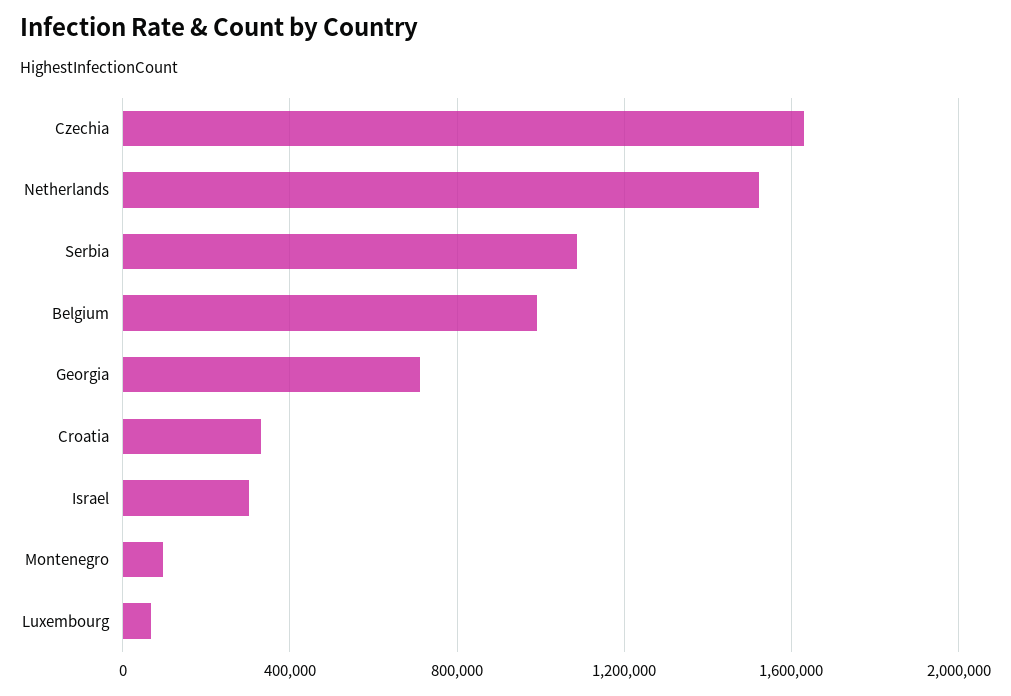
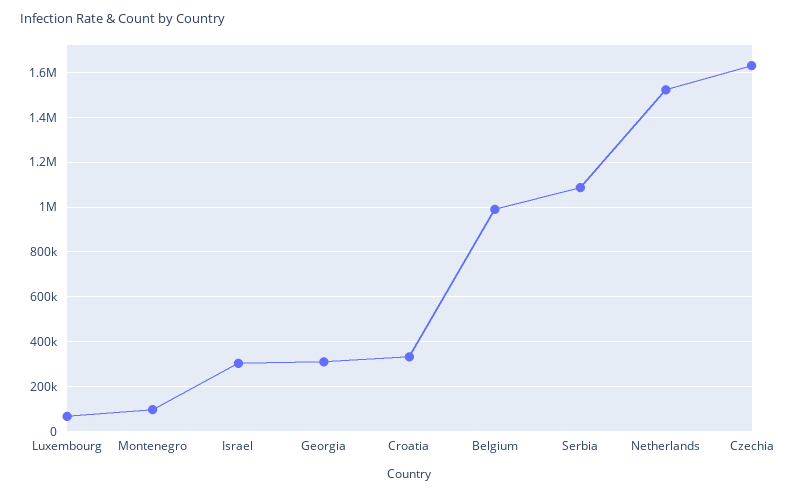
Georgia: 700000 -> 300000

